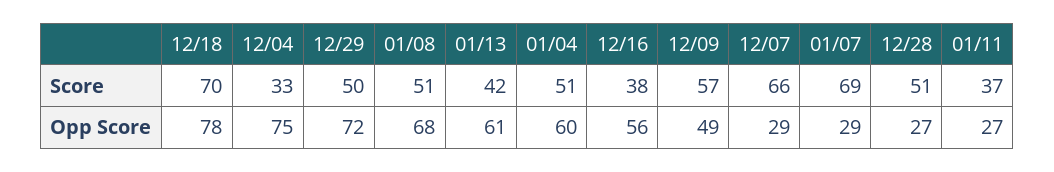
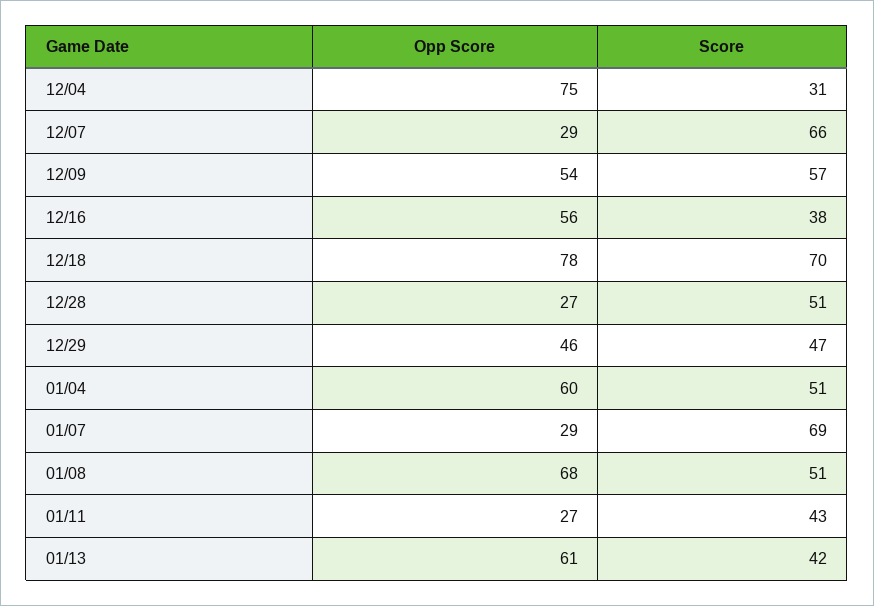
12/04, Score: 33 -> 31
12/29, Score: 50 -> 47
01/11, Score: 37 -> 43
12/29, Opp Score: 72 -> 46
12/09, Opp Score: 49 -> 54

